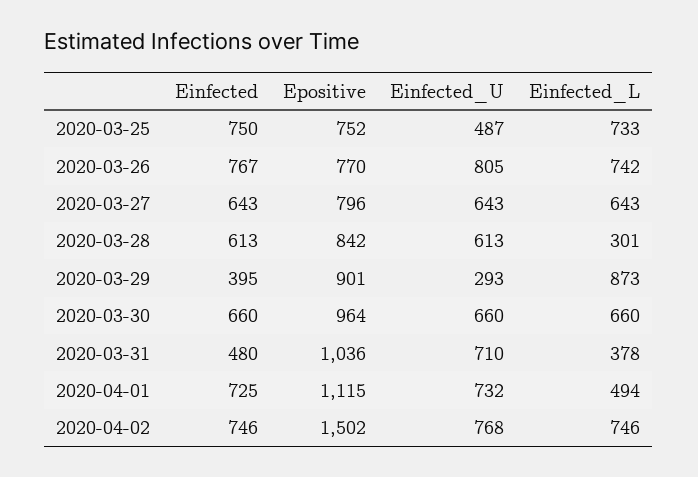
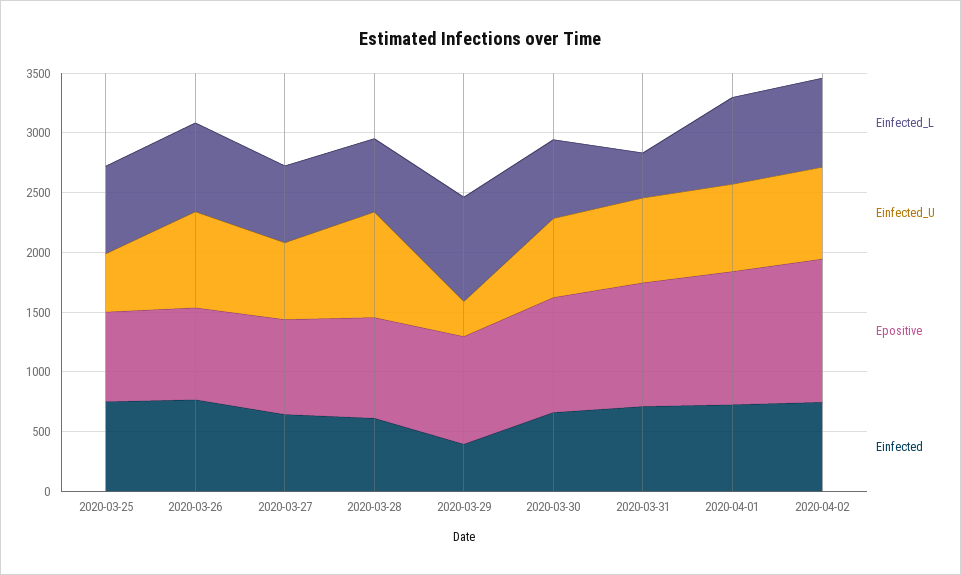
Einfected_U, 2020-03-28: 613 -> 900
Einfected_L, 2020-03-28: 301 -> 600
Einfected, 2020-03-31: 480 -> 700
Einfected_L, 2020-04-01: 494 -> 700
Epositive, 2020-04-02: 1502 -> 1200

